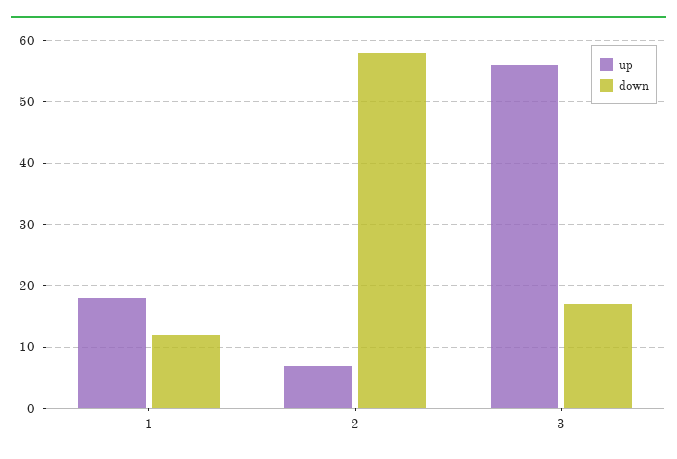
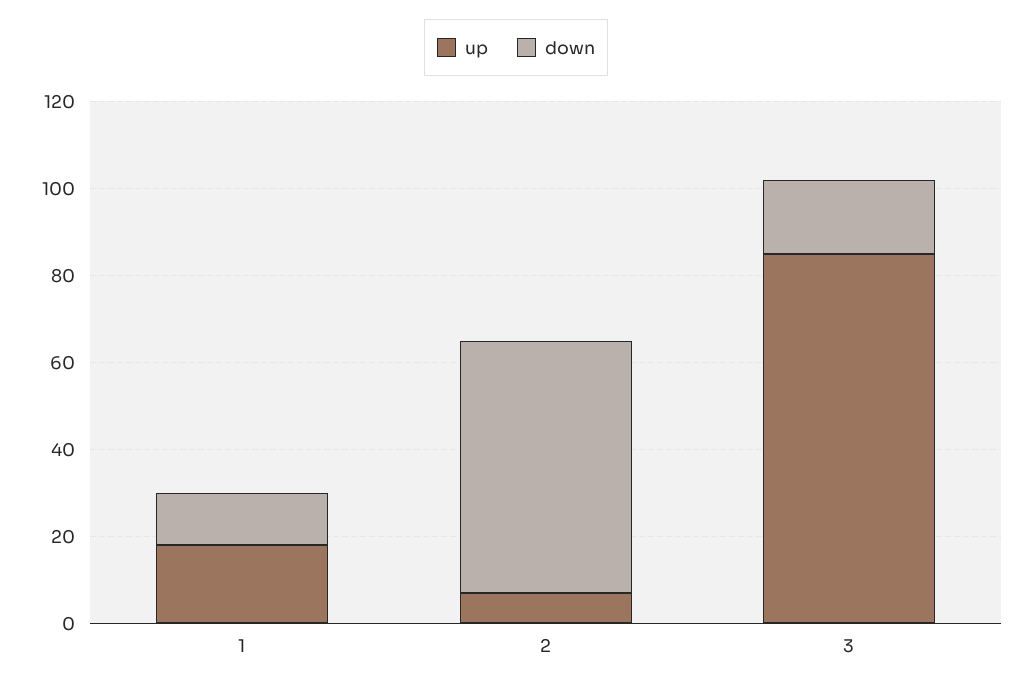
up, 3: 56 -> 85

